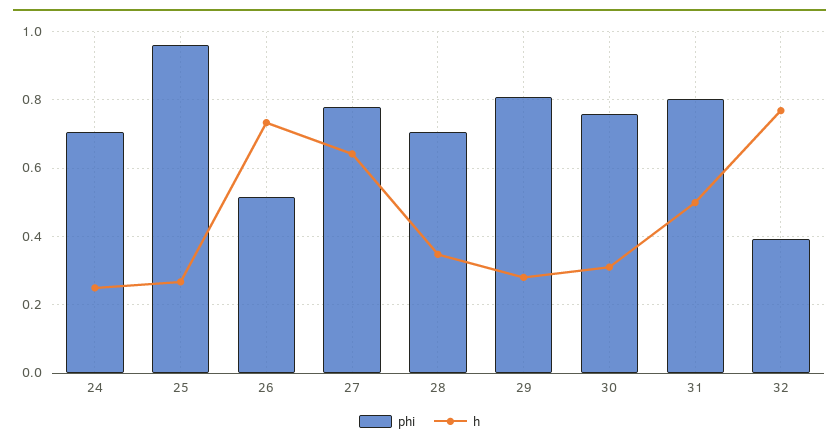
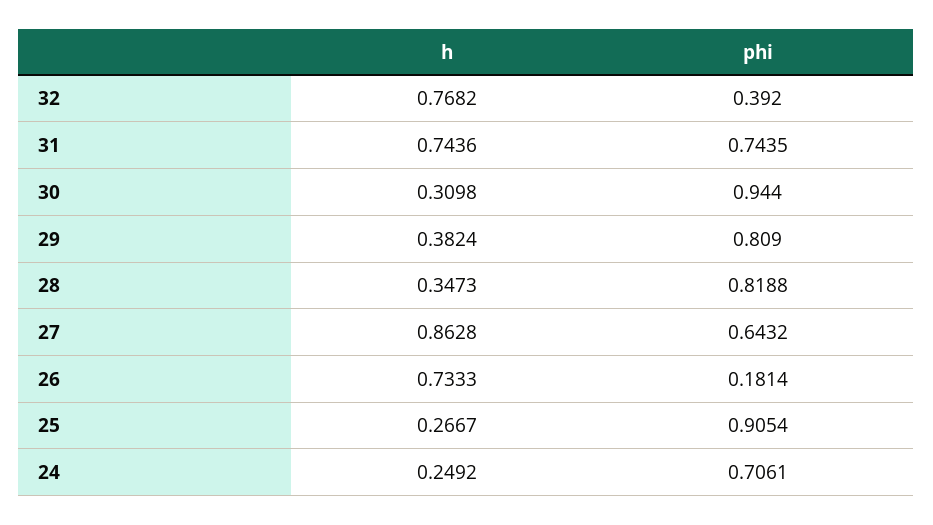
phi, 25: 0.96 -> 0.9054
phi, 26: 0.52 -> 0.1814
phi, 27: 0.78 -> 0.6432
h, 27: 0.64 -> 0.8628
phi, 28: 0.7 -> 0.8188
h, 29: 0.28 -> 0.3824
phi, 30: 0.76 -> 0.944
phi, 31: 0.8 -> 0.7435
h, 31: 0.5 -> 0.7436

